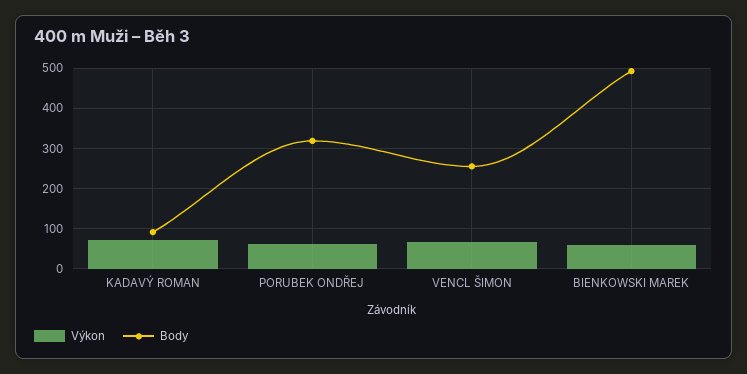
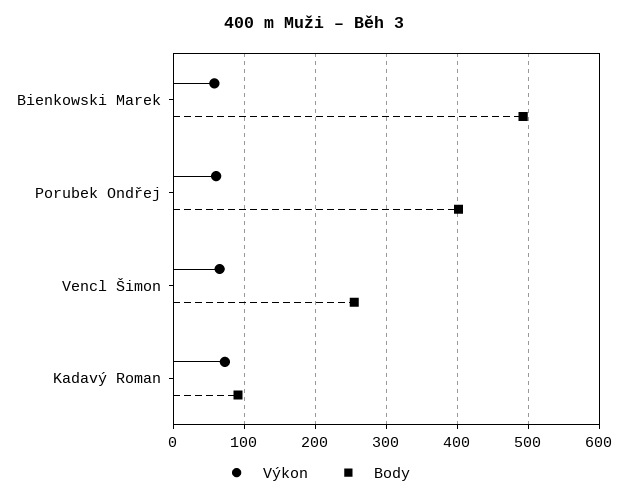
Body, PORUBEK ONDŘEJ: 320 -> 400

